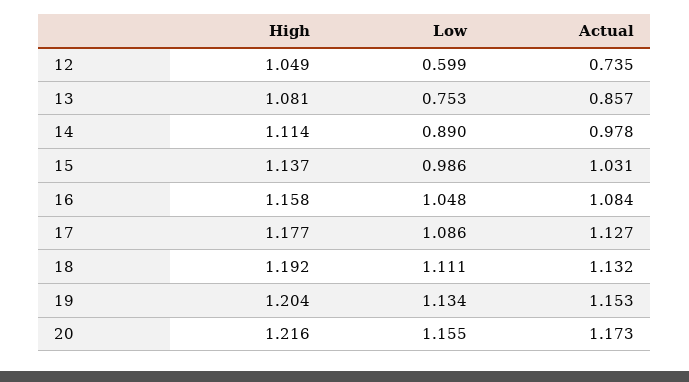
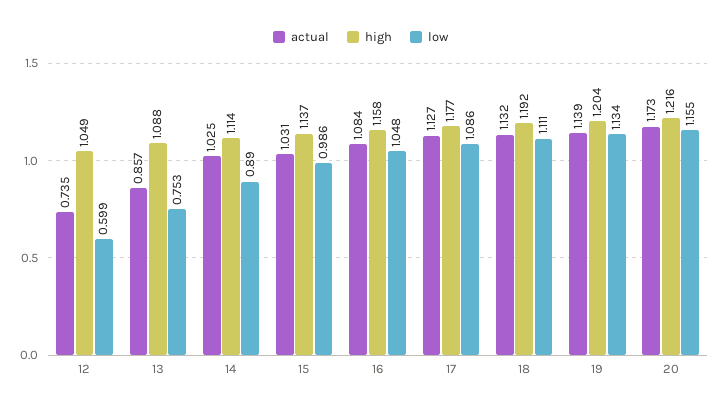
High, 13: 1.081 -> 1.088
Actual, 14: 0.978 -> 1.025
Actual, 19: 1.153 -> 1.139

